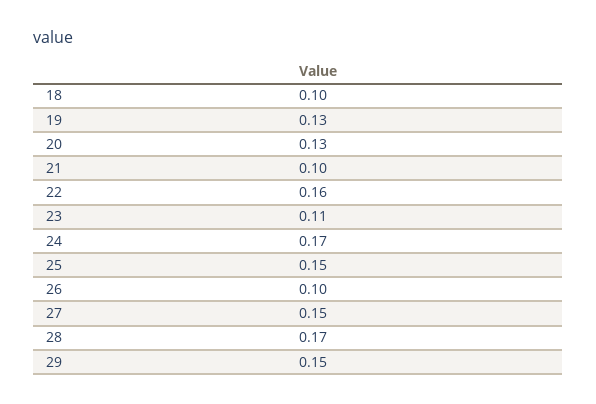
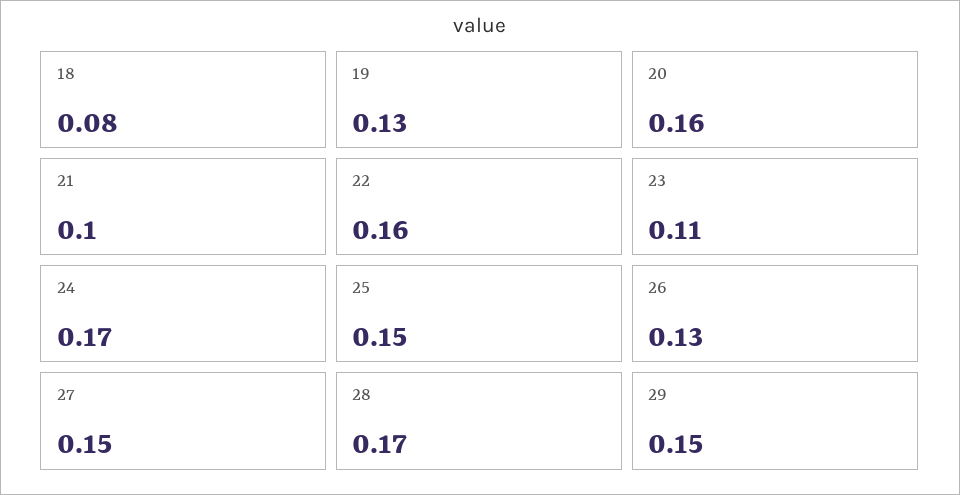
18: 0.1 -> 0.08
20: 0.13 -> 0.16
26: 0.1 -> 0.13

